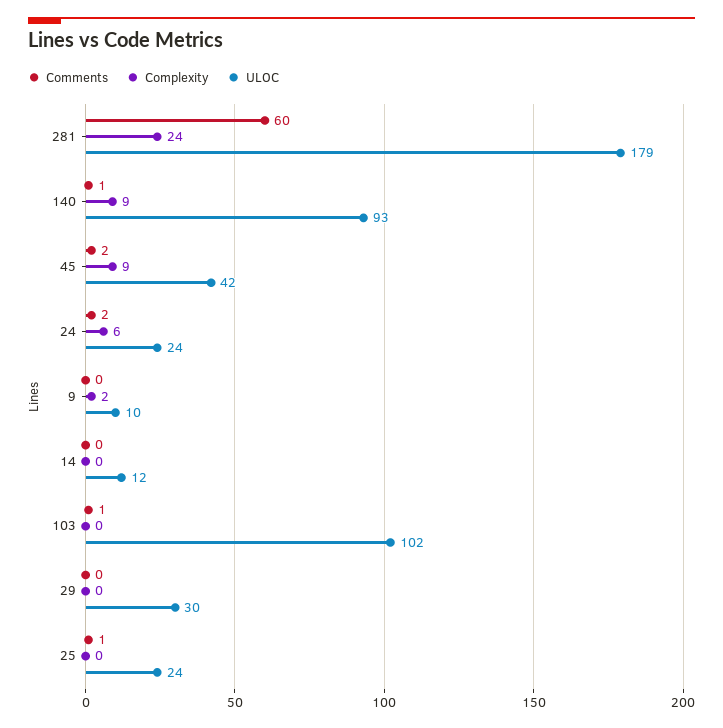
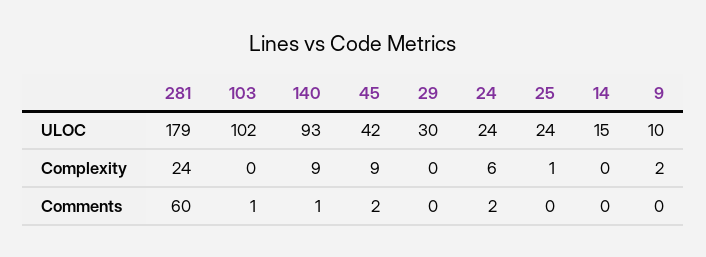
ULOC, 14: 12 -> 15
Comments, 25: 1 -> 0
Complexity, 25: 0 -> 1

